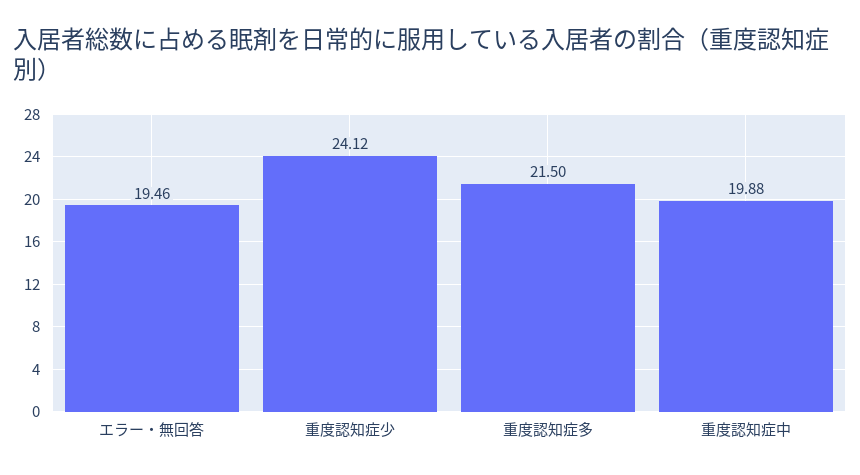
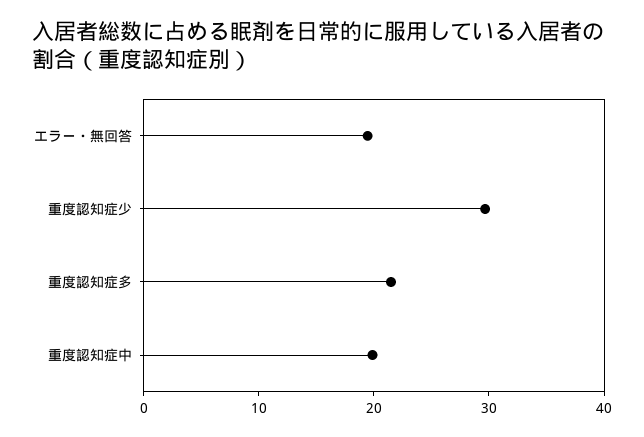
重度認知症少: 24.12 -> 30

